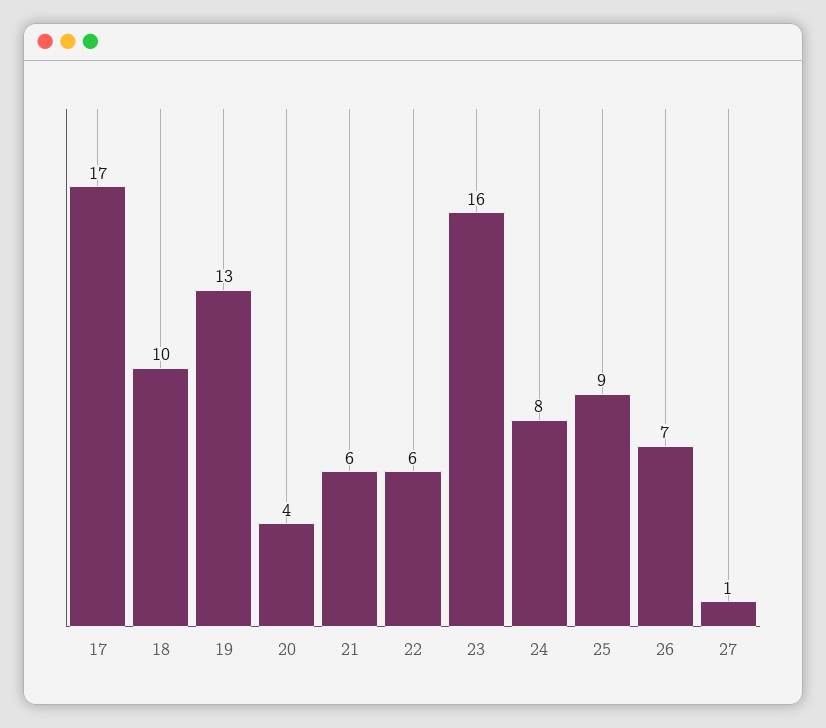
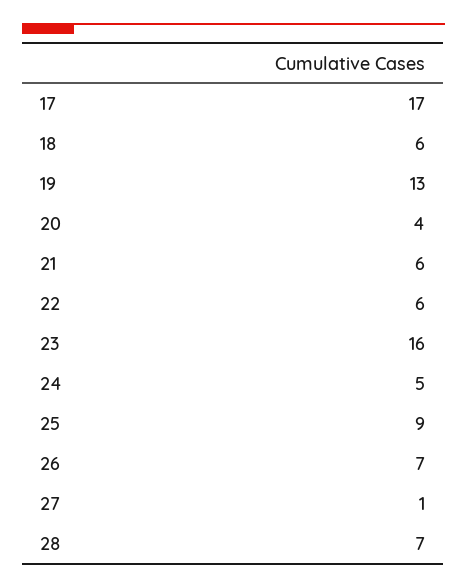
18: 10 -> 6
24: 8 -> 5
28: none -> 7

